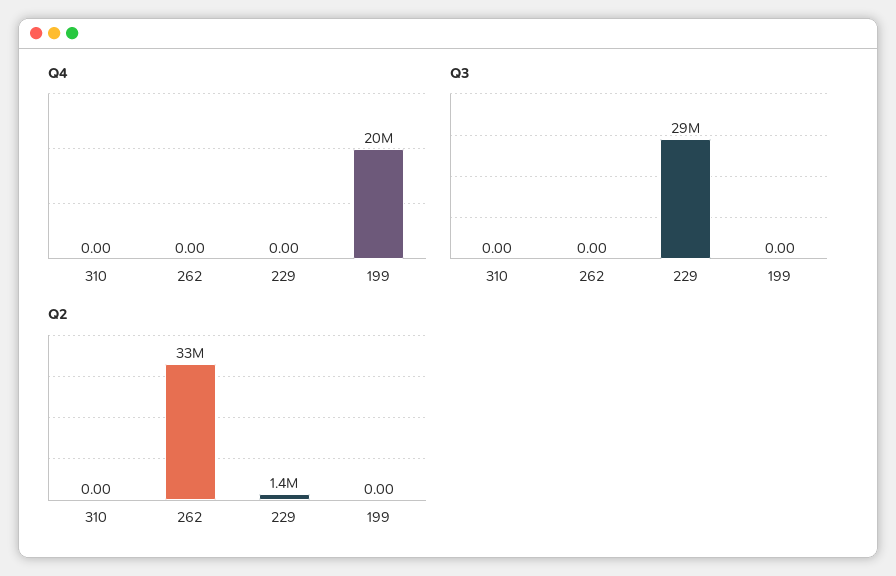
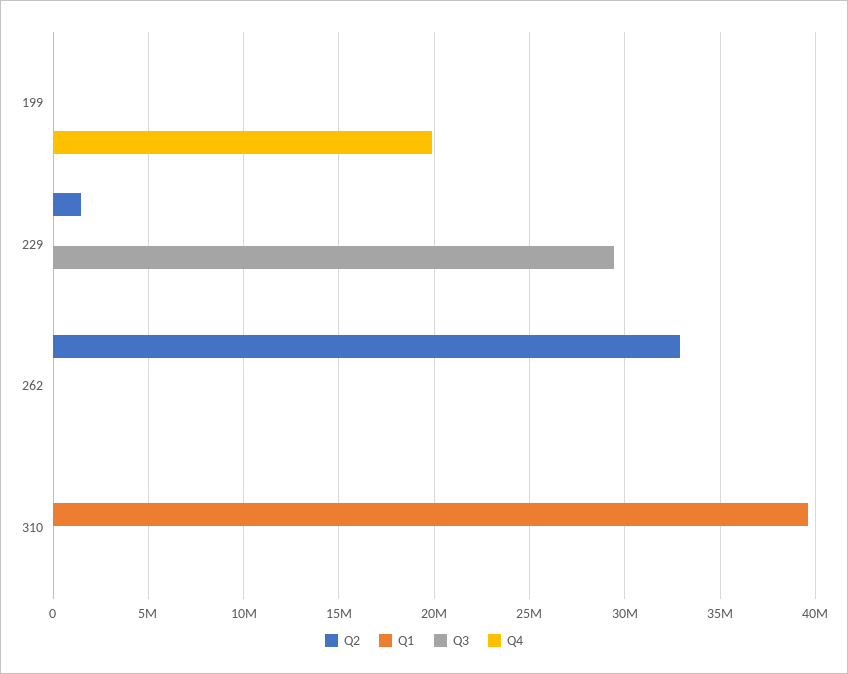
Q1, 199: none -> 0
Q1, 229: none -> 0
Q1, 262: none -> 0
Q1, 310: none -> 39500000

